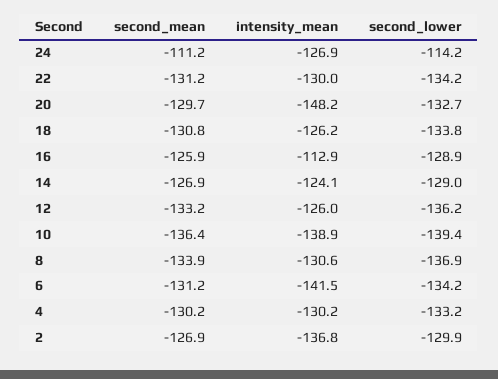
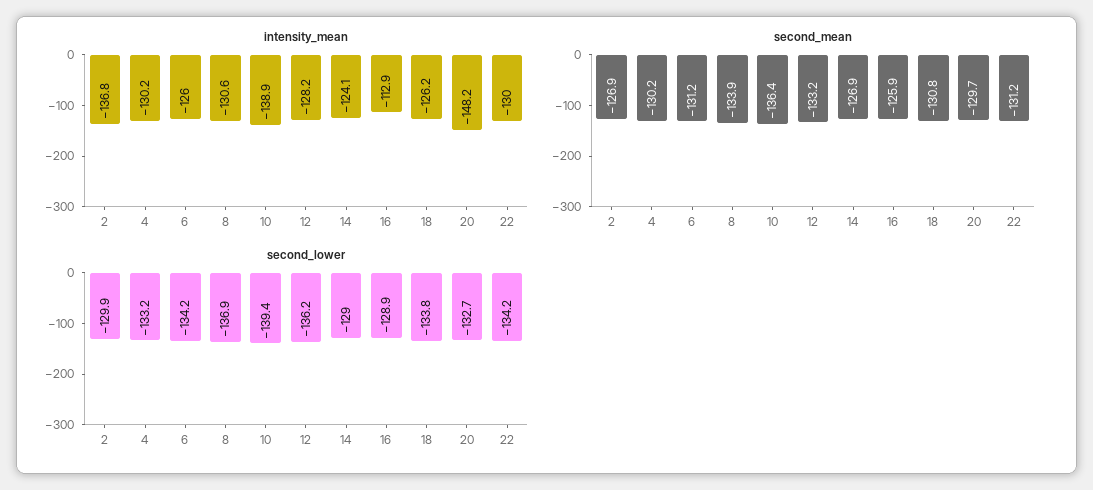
second_mean, 24: -111.2 -> none
intensity_mean, 24: -126.9 -> none
second_lower, 24: -114.2 -> none
intensity_mean, 12: -126 -> -128.2
intensity_mean, 6: -141.5 -> -126

